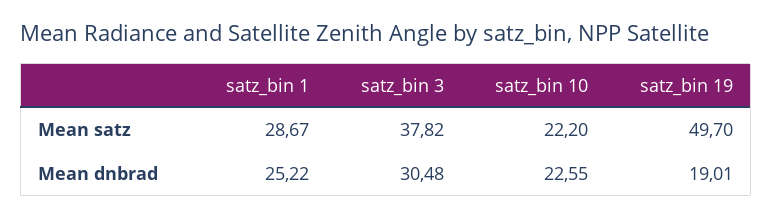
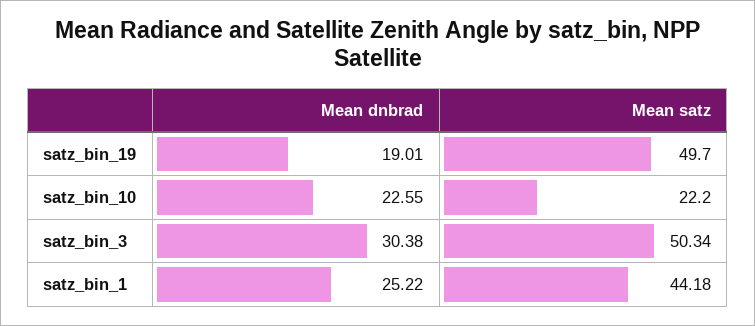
satz_bin 1, Mean satz: 28.67 -> 44.18
satz_bin 3, Mean satz: 37.82 -> 50.34
satz_bin 3, Mean dnbrad: 30.48 -> 30.38

